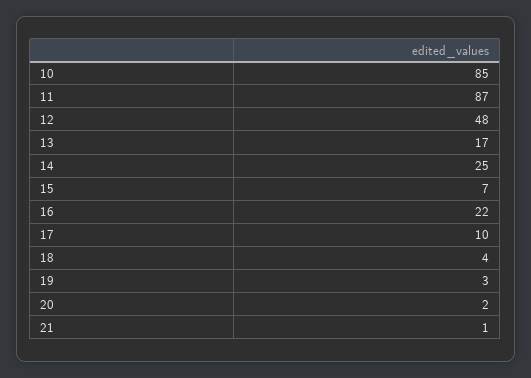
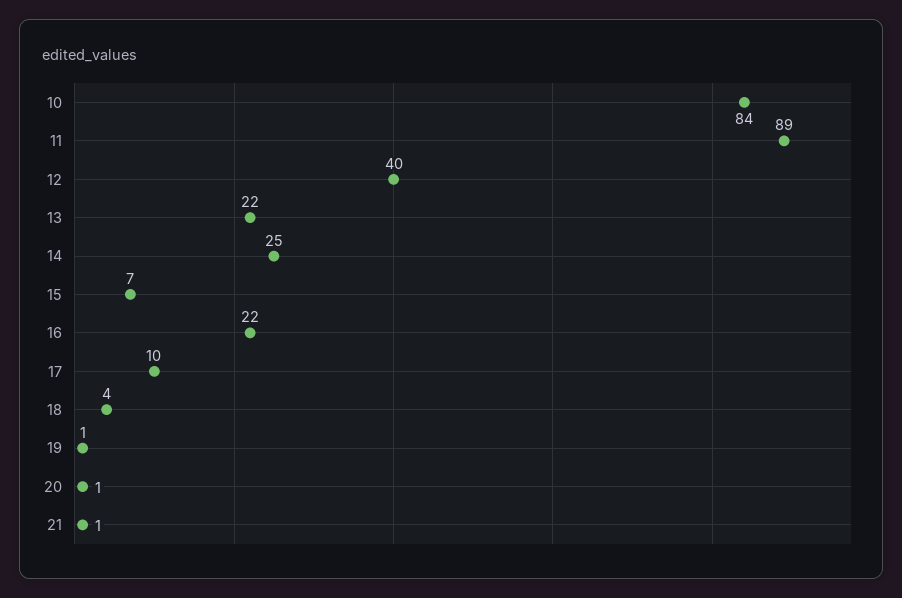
10: 85 -> 84
11: 87 -> 89
12: 48 -> 40
13: 17 -> 22
19: 3 -> 1
20: 2 -> 1

